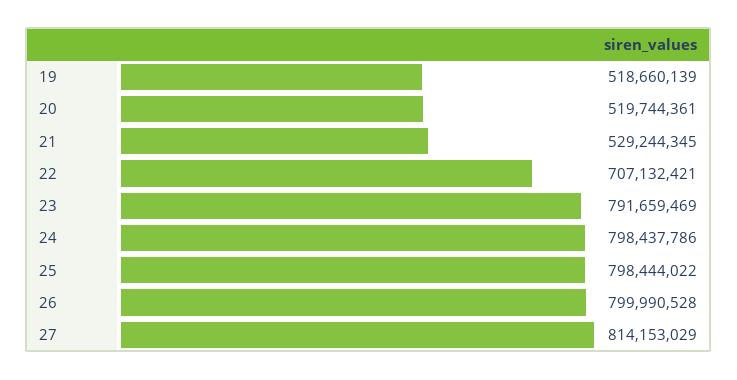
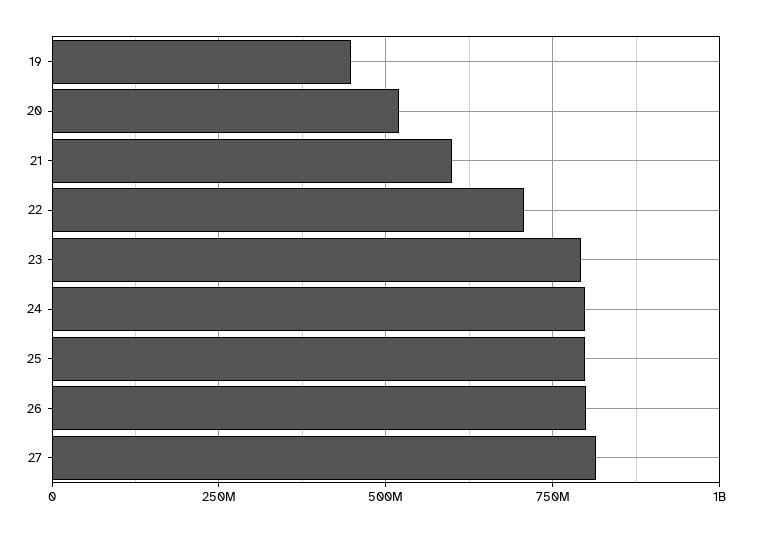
19: 518660139 -> 450000000
21: 529244345 -> 600000000

